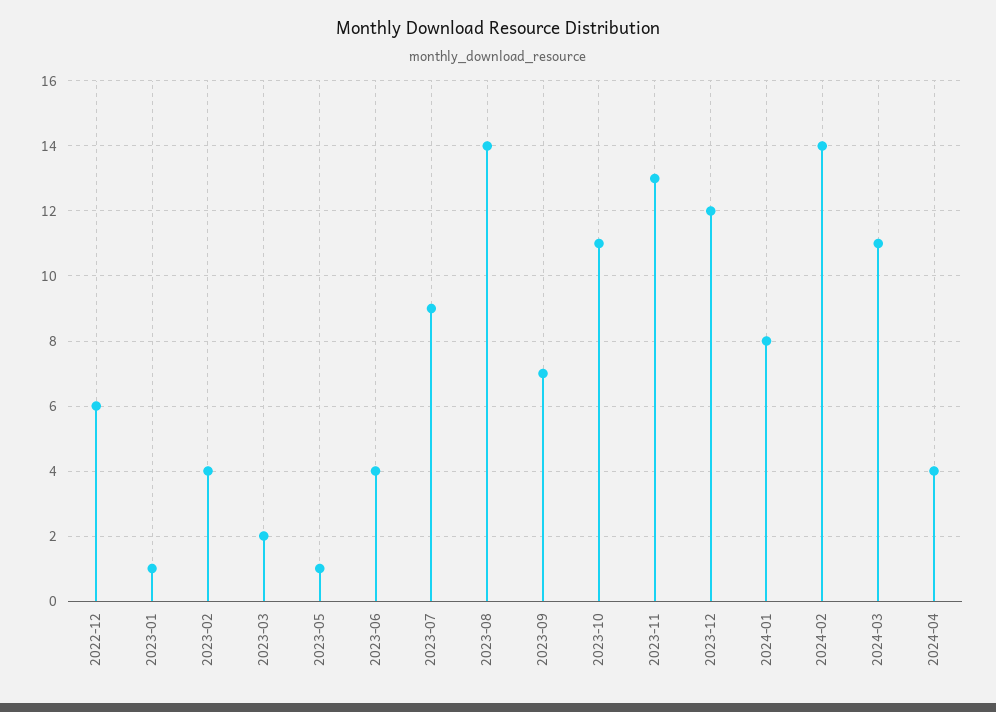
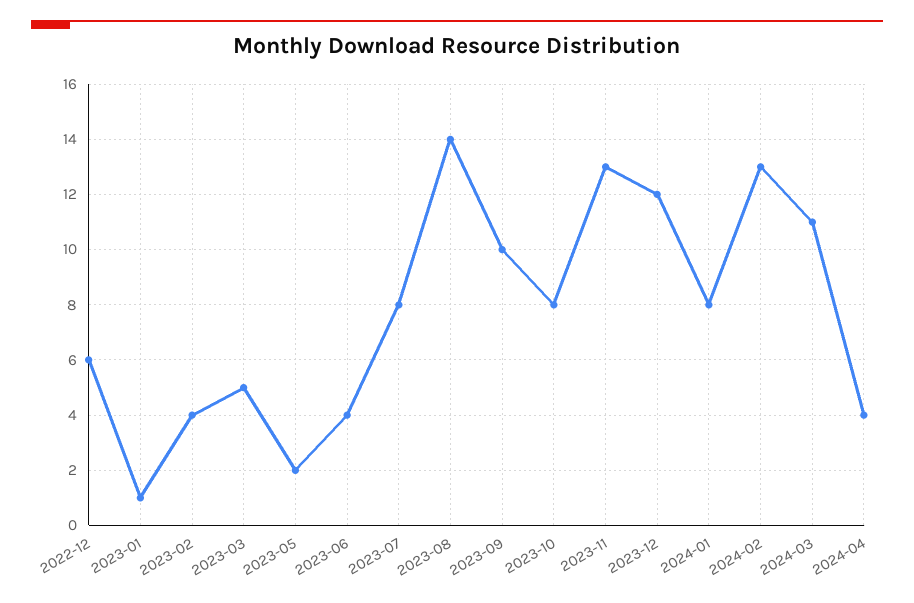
2023-03: 2 -> 5
2023-05: 1 -> 2
2023-07: 9 -> 8
2023-09: 7 -> 10
2023-10: 11 -> 8
2024-02: 14 -> 13

